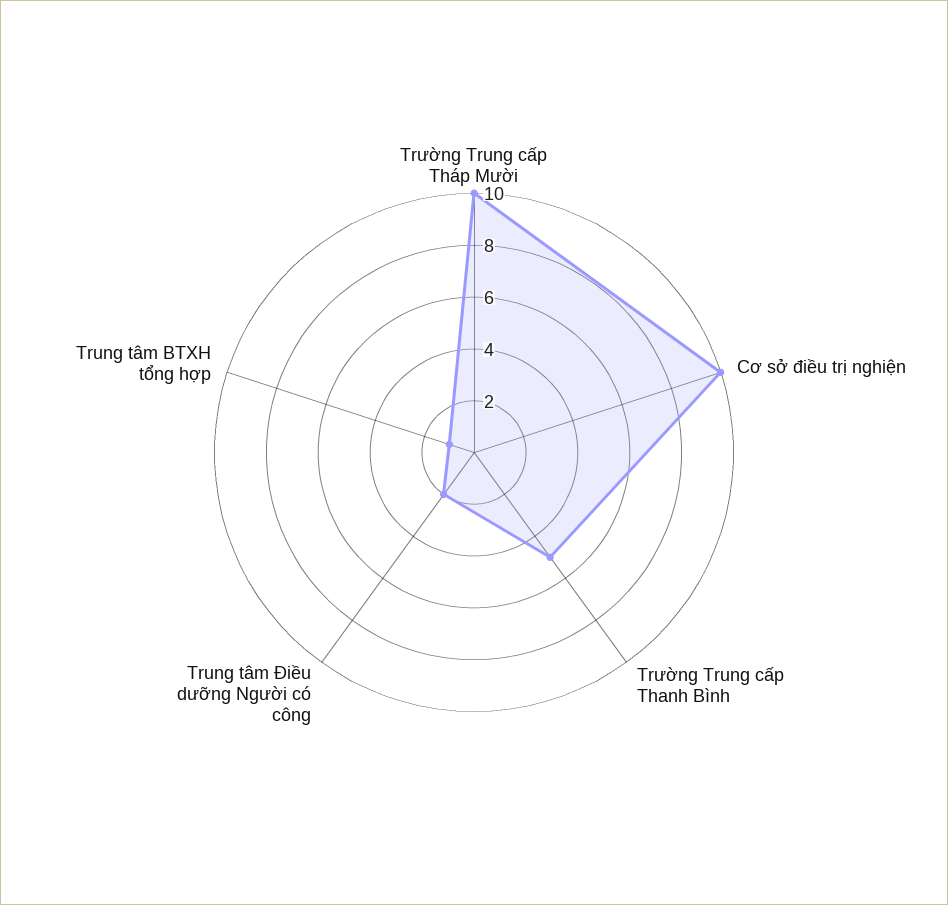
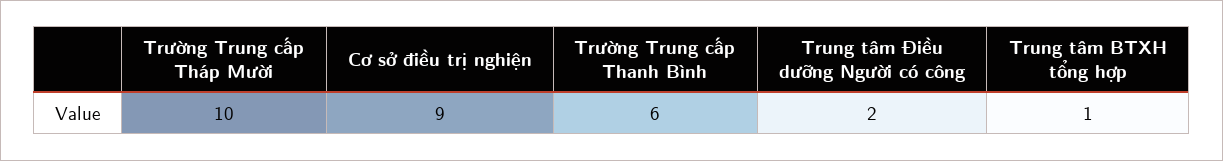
Cơ sở điều trị nghiện: 10 -> 9
Trường Trung cấp Thanh Bình: 5 -> 6

